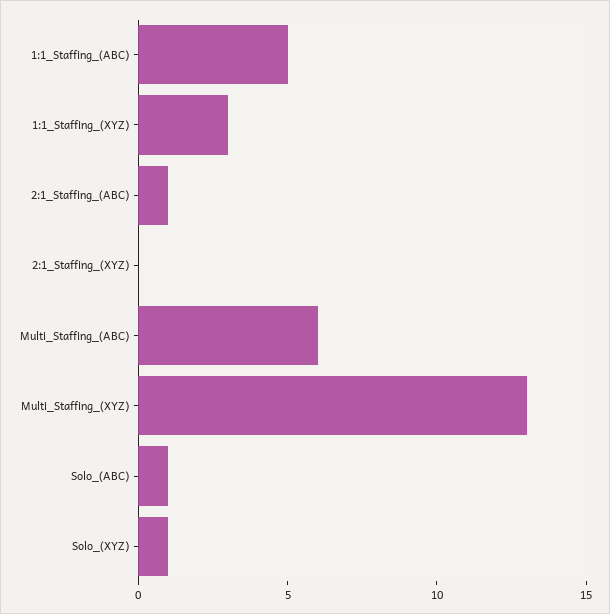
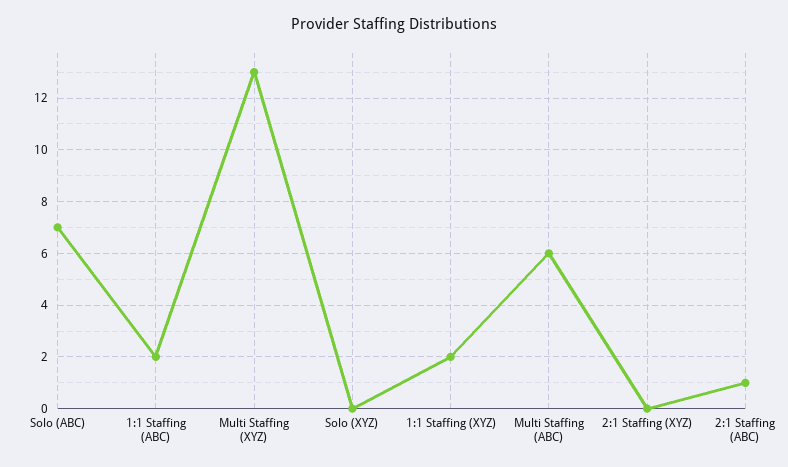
1:1_Staffing_(ABC): 5 -> 2
1:1_Staffing_(XYZ): 3 -> 2
Solo_(ABC): 1 -> 7
Solo_(XYZ): 1 -> 0

